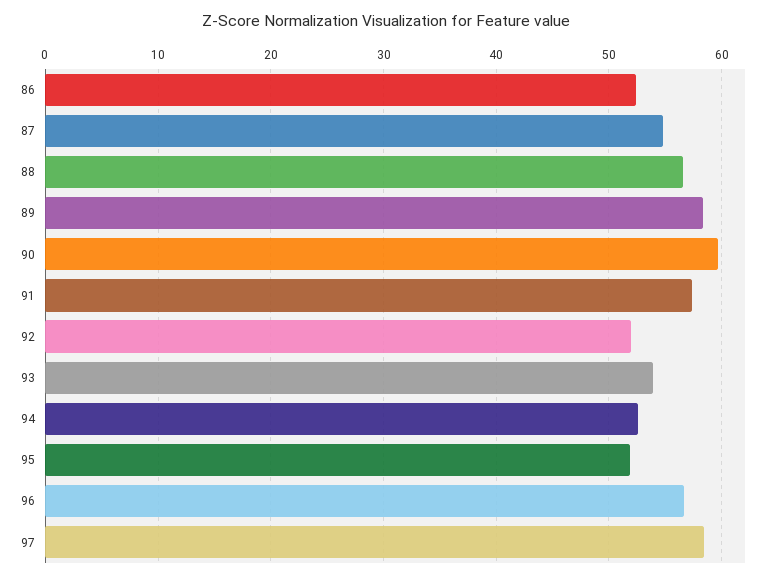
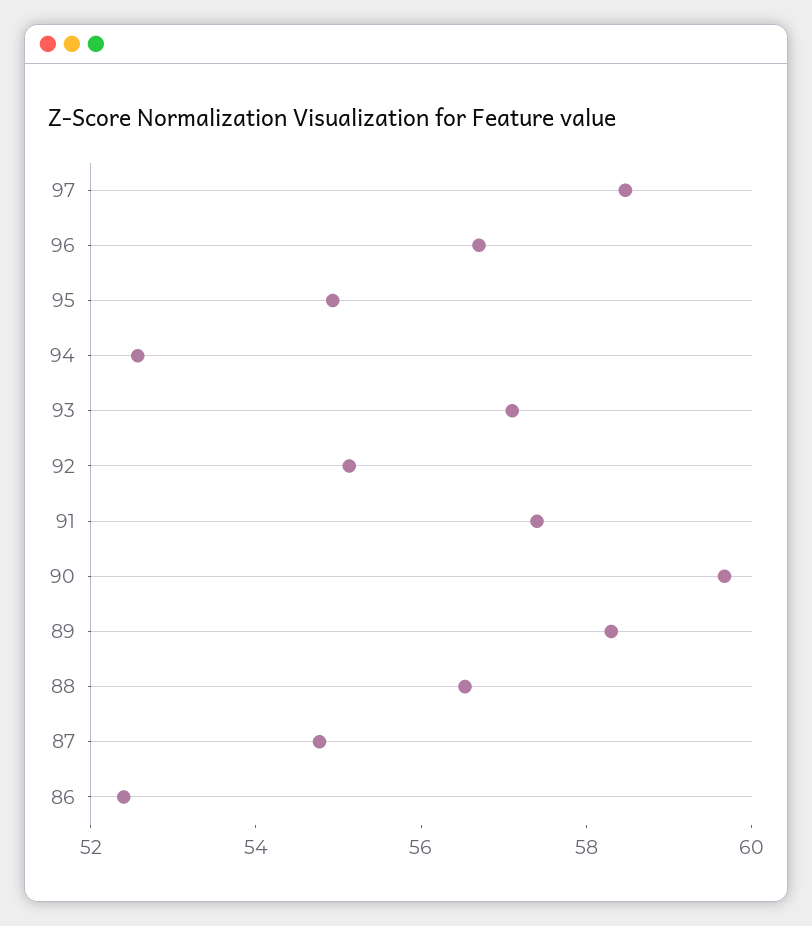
92: 52 -> 55
93: 54 -> 57
95: 52 -> 55

